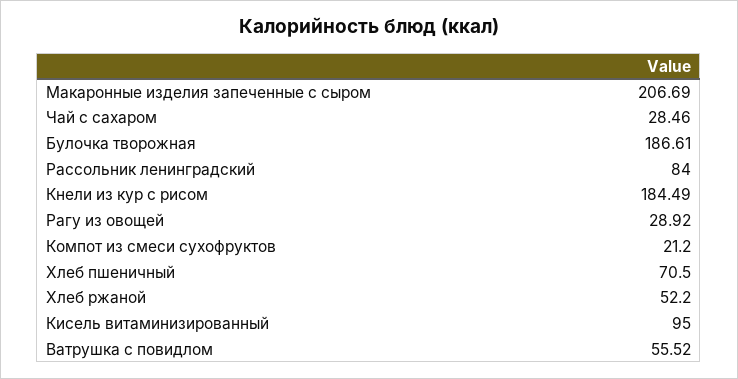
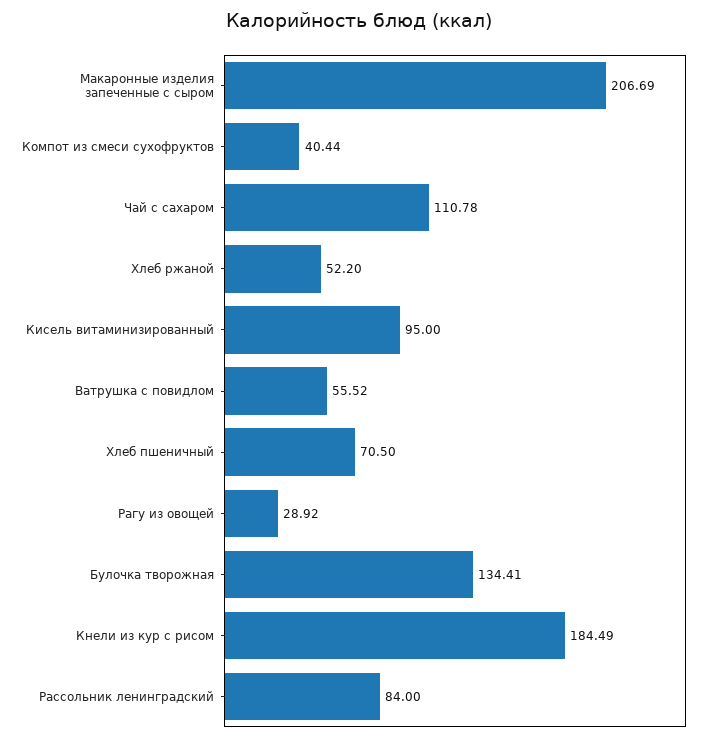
Чай с сахаром: 28.46 -> 110.78
Булочка творожная: 186.61 -> 134.41
Компот из смеси сухофруктов: 21.2 -> 40.44

